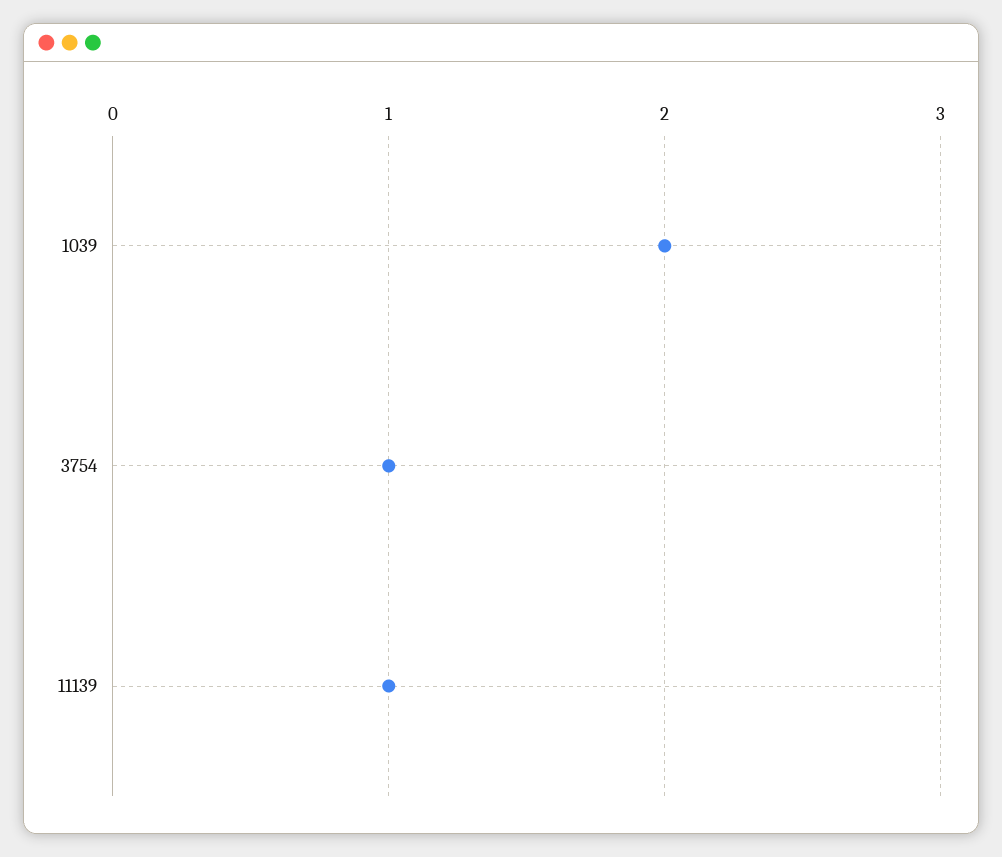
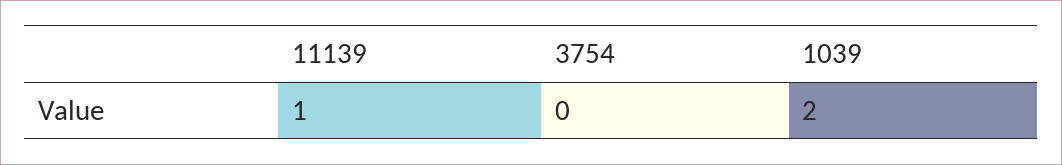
3754: 1 -> 0

